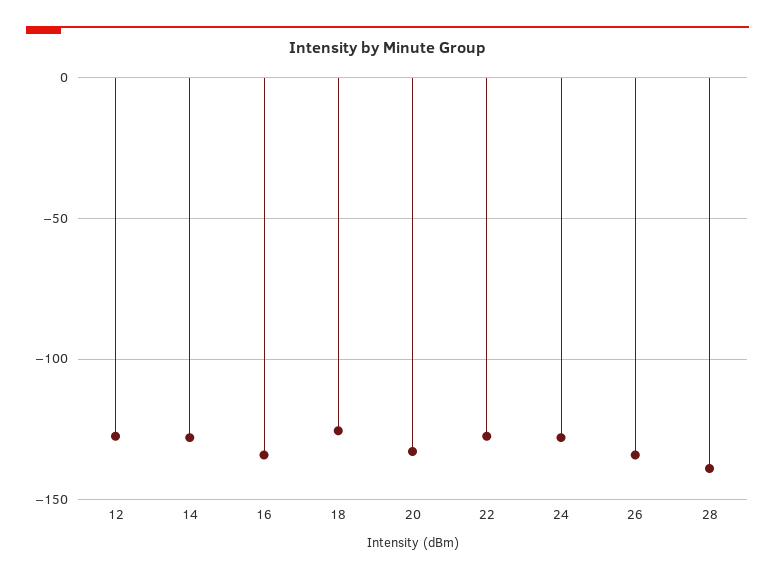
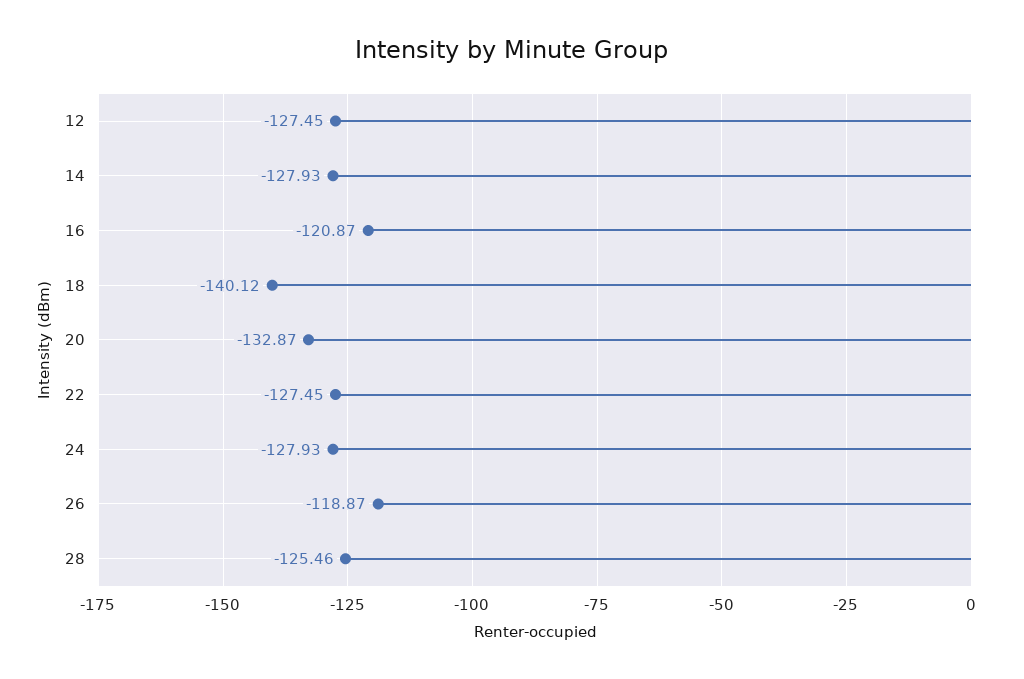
16: -135 -> -120.87
18: -125 -> -140.12
26: -135 -> -118.87
28: -140 -> -125.46

